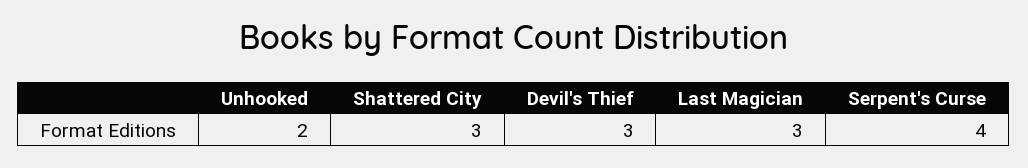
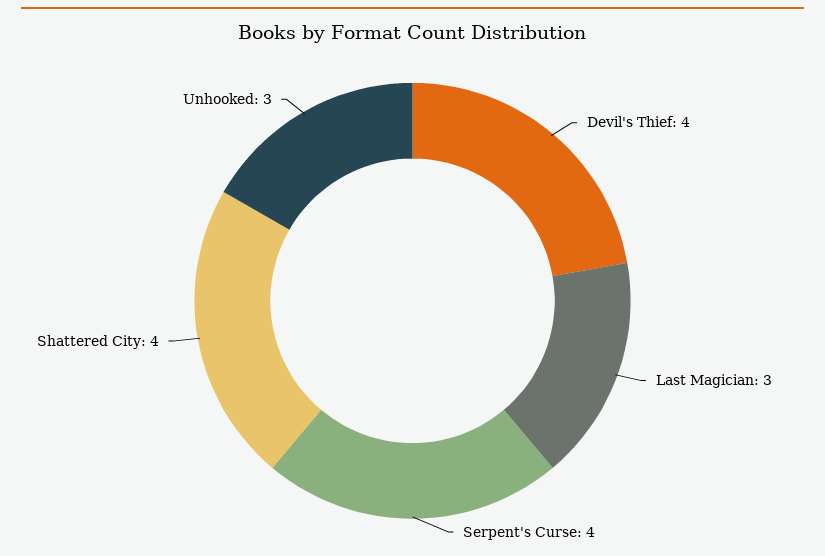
Unhooked: 2 -> 3
Shattered City: 3 -> 4
Devil's Thief: 3 -> 4

